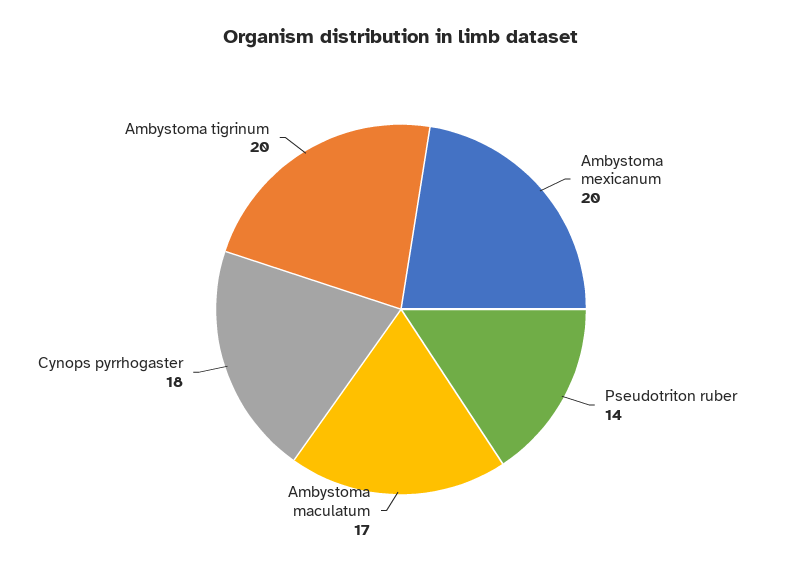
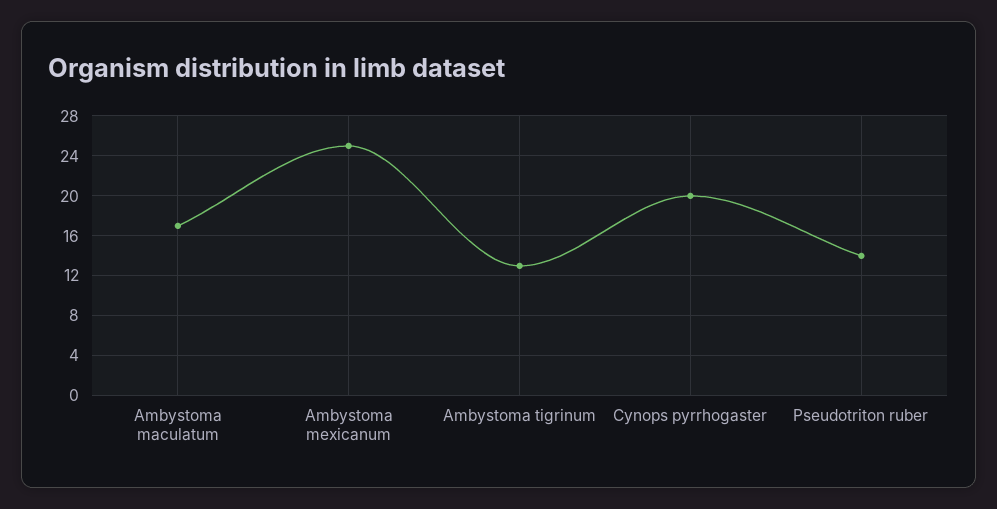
Ambystoma mexicanum: 20 -> 25
Cynops pyrrhogaster: 18 -> 20
Ambystoma tigrinum: 20 -> 13

